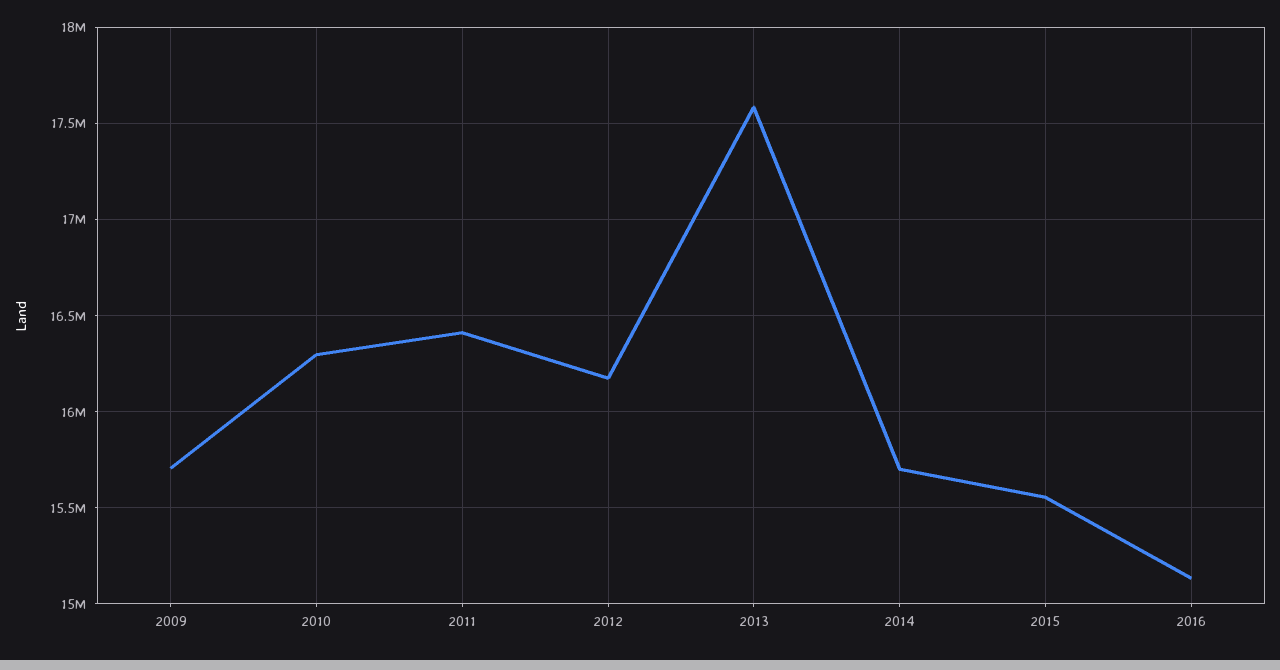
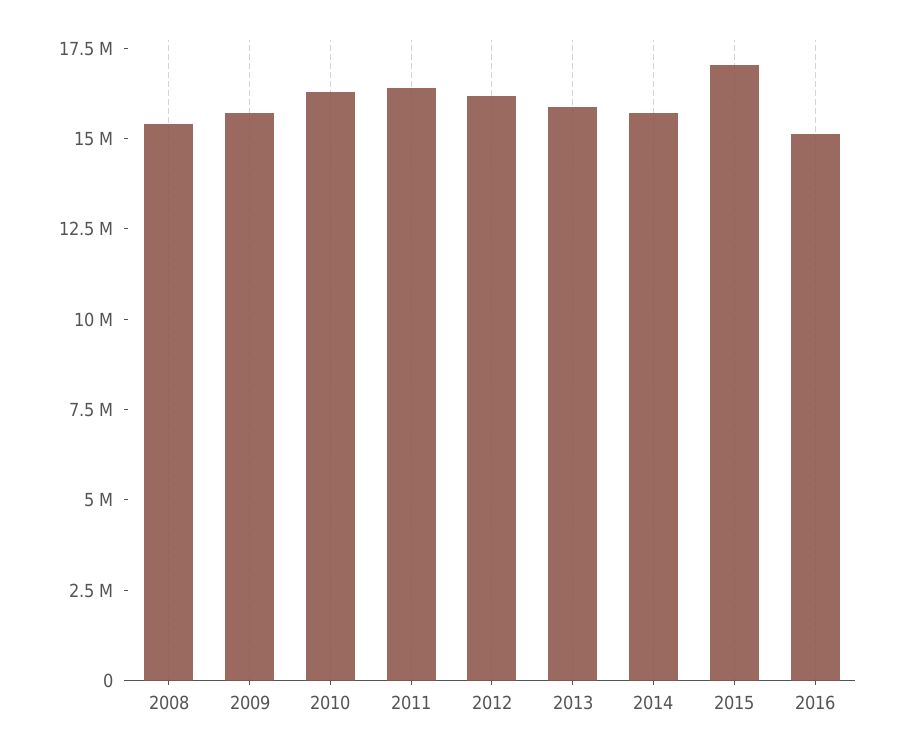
2013: 17600000 -> 16000000
2015: 15550000 -> 17000000
2008: none -> 15500000

